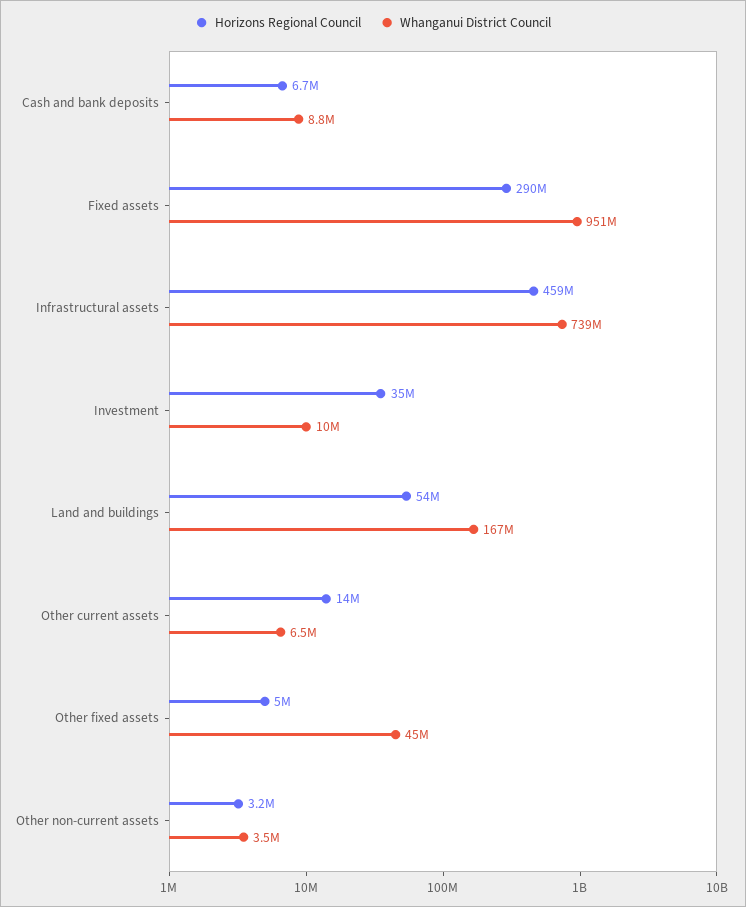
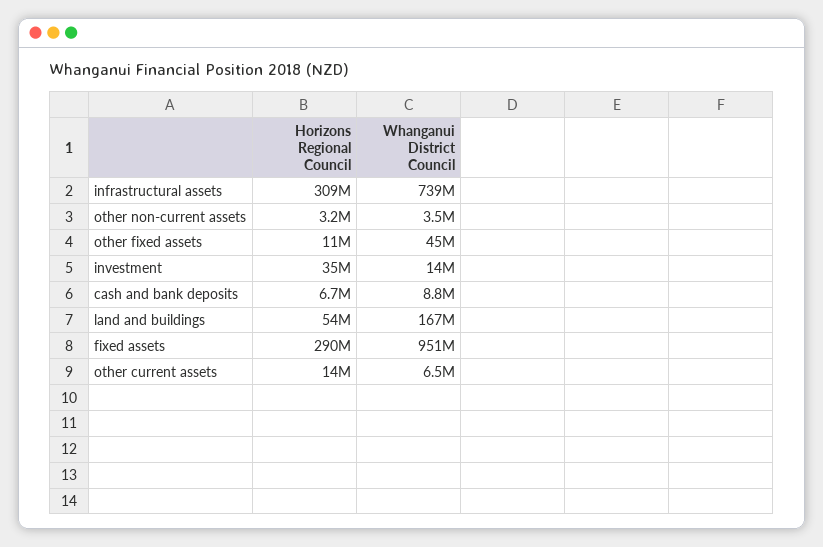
Horizons Regional Council, Infrastructural assets: 459000000 -> 309000000
Whanganui District Council, Investment: 10000000 -> 14000000
Horizons Regional Council, Other fixed assets: 5000000 -> 11000000

